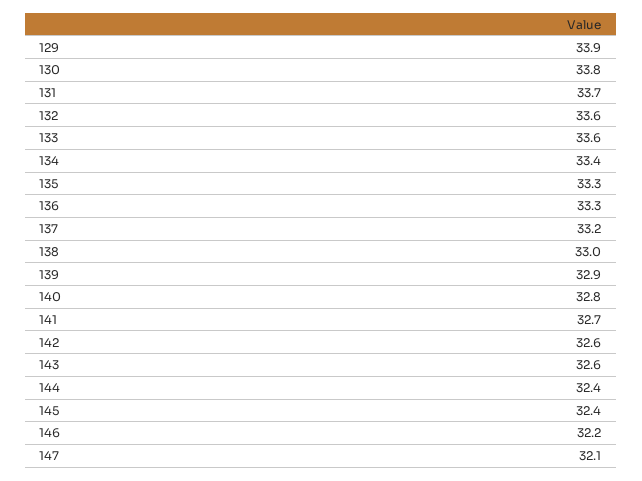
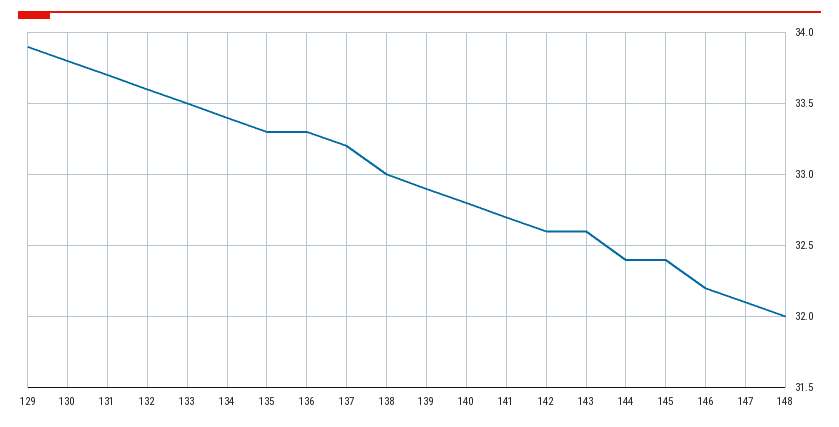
133: 33.6 -> 33.5
148: none -> 32

